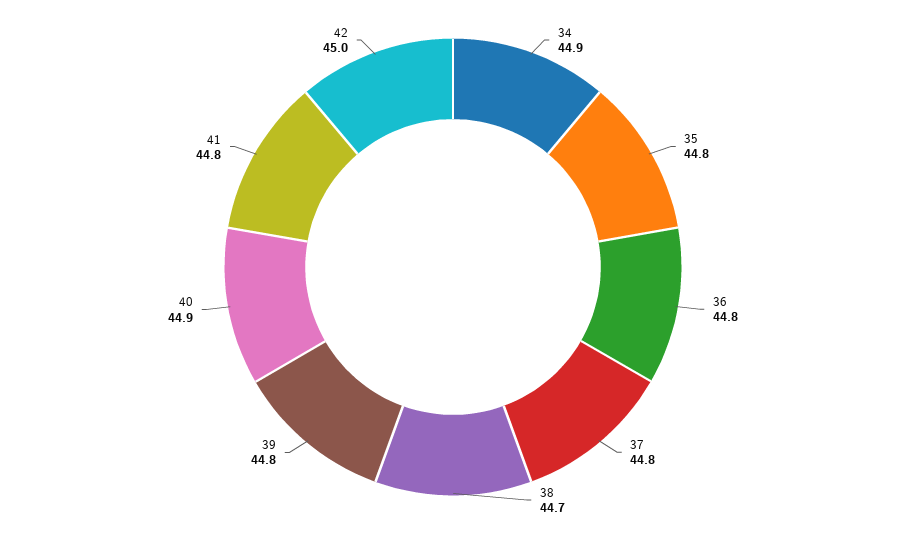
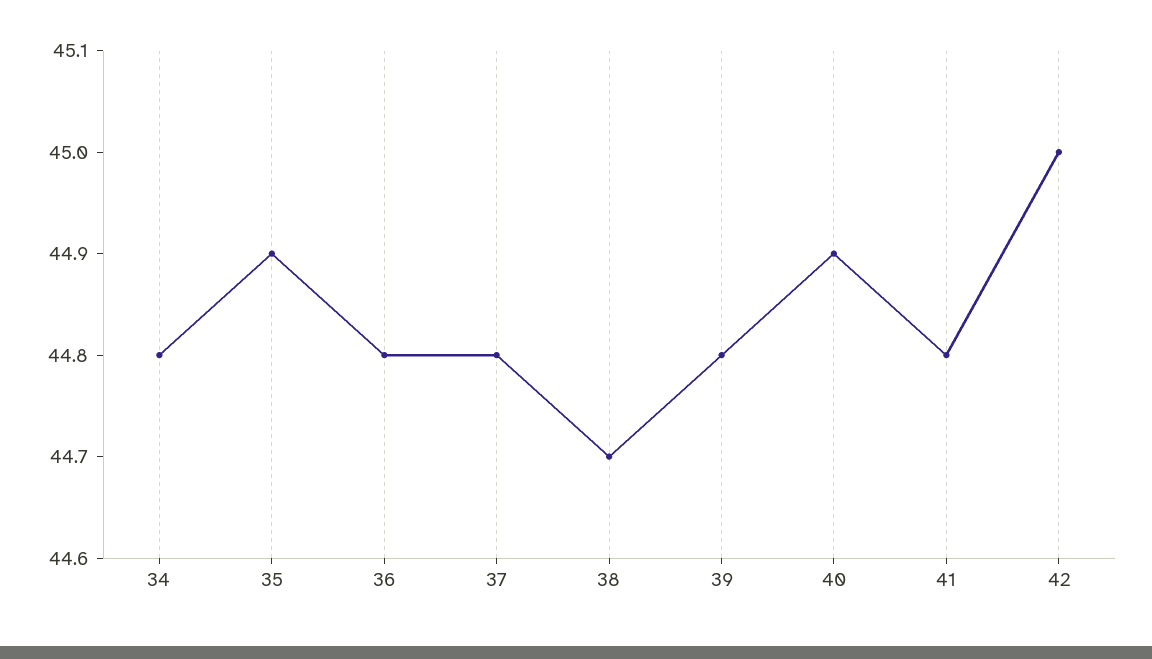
34: 44.9 -> 44.8
35: 44.8 -> 44.9

